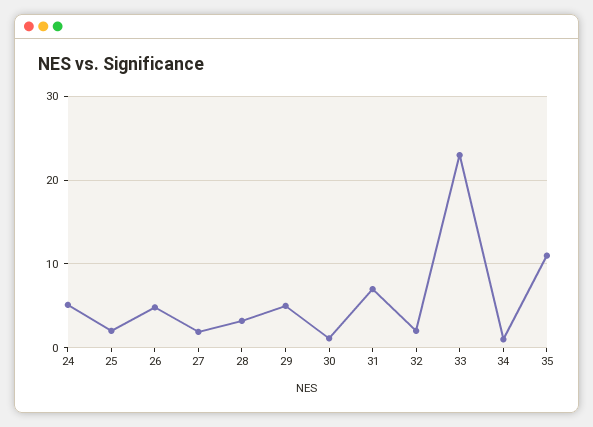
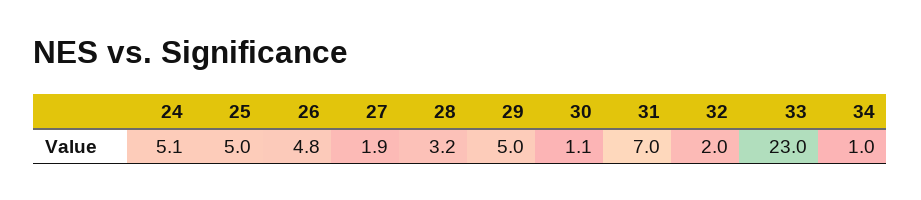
25: 2 -> 5
35: 11 -> none

